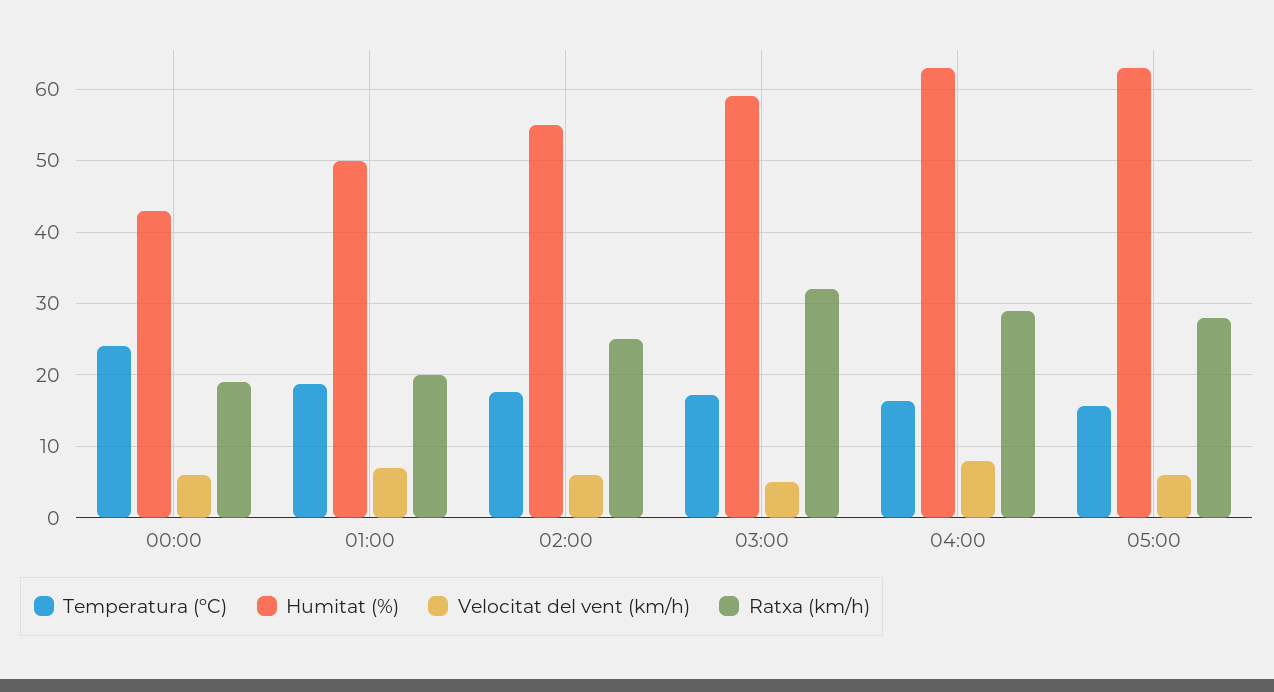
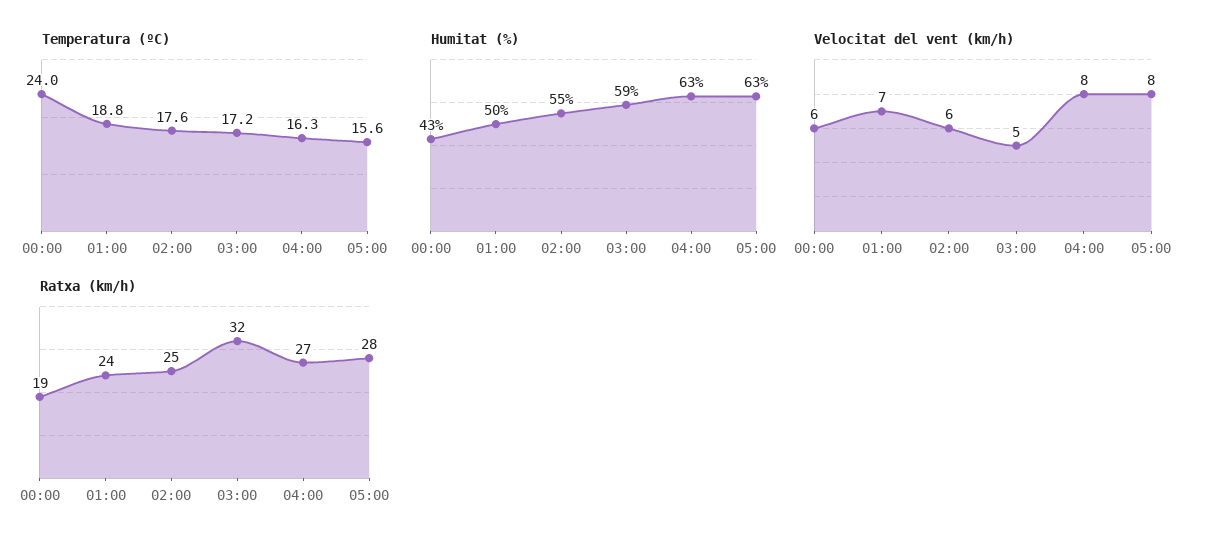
Ratxa (km/h), 01:00: 20 -> 24
Ratxa (km/h), 04:00: 29 -> 27
Velocitat del vent (km/h), 05:00: 6 -> 8

